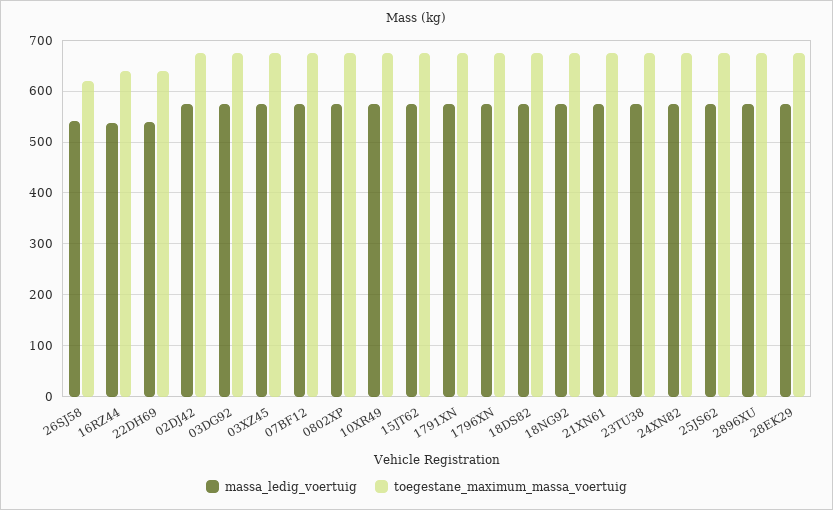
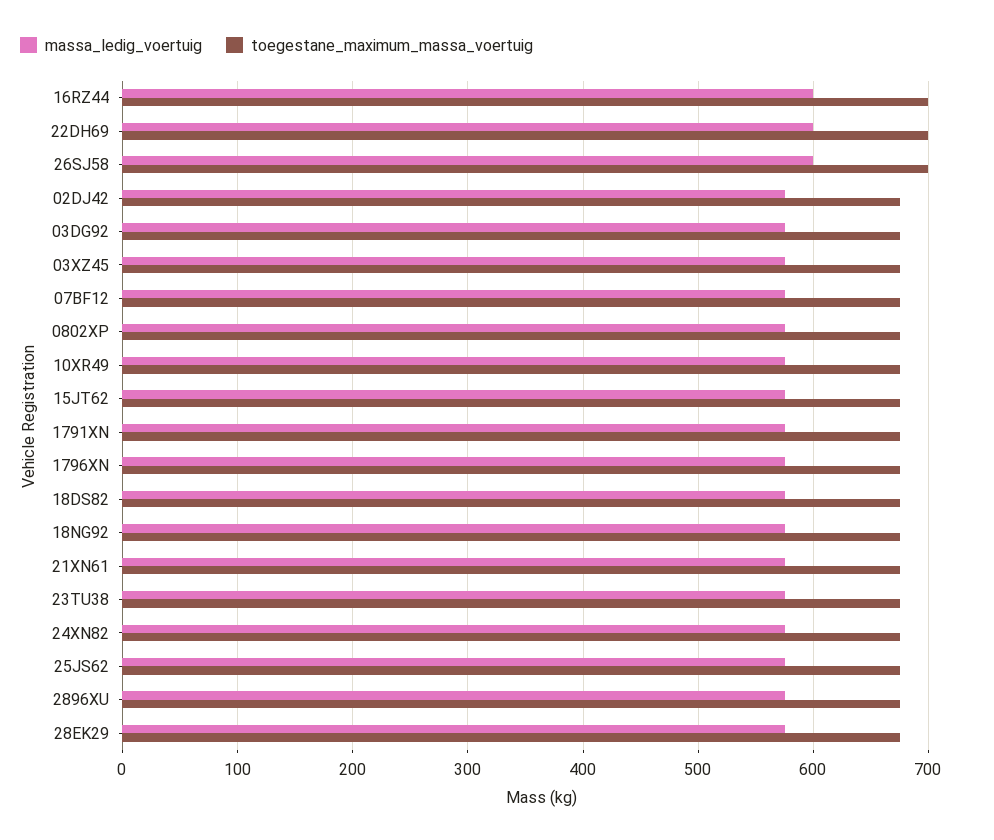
massa_ledig_voertuig, 26SJ58: 540 -> 600
toegestane_maximum_massa_voertuig, 26SJ58: 620 -> 700
massa_ledig_voertuig, 16RZ44: 540 -> 600
toegestane_maximum_massa_voertuig, 16RZ44: 640 -> 700
massa_ledig_voertuig, 22DH69: 540 -> 600
toegestane_maximum_massa_voertuig, 22DH69: 640 -> 700

